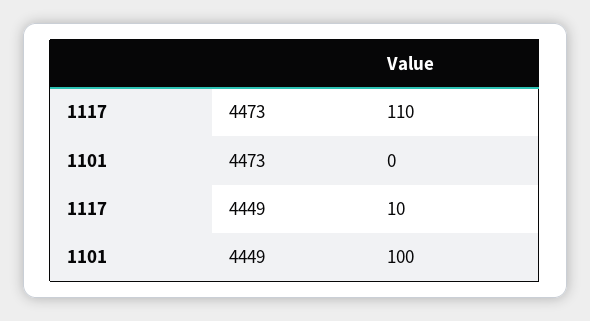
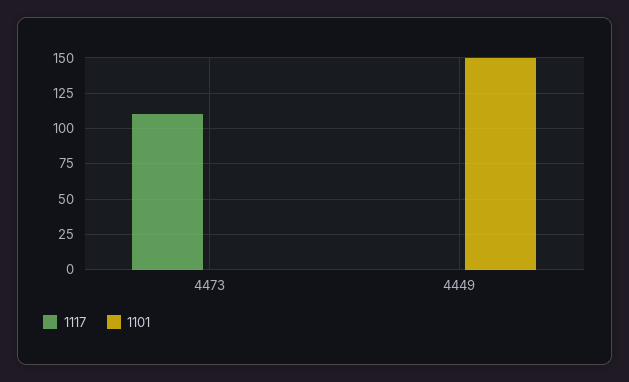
1117, 4449: 10 -> 0
1101, 4449: 100 -> 150

